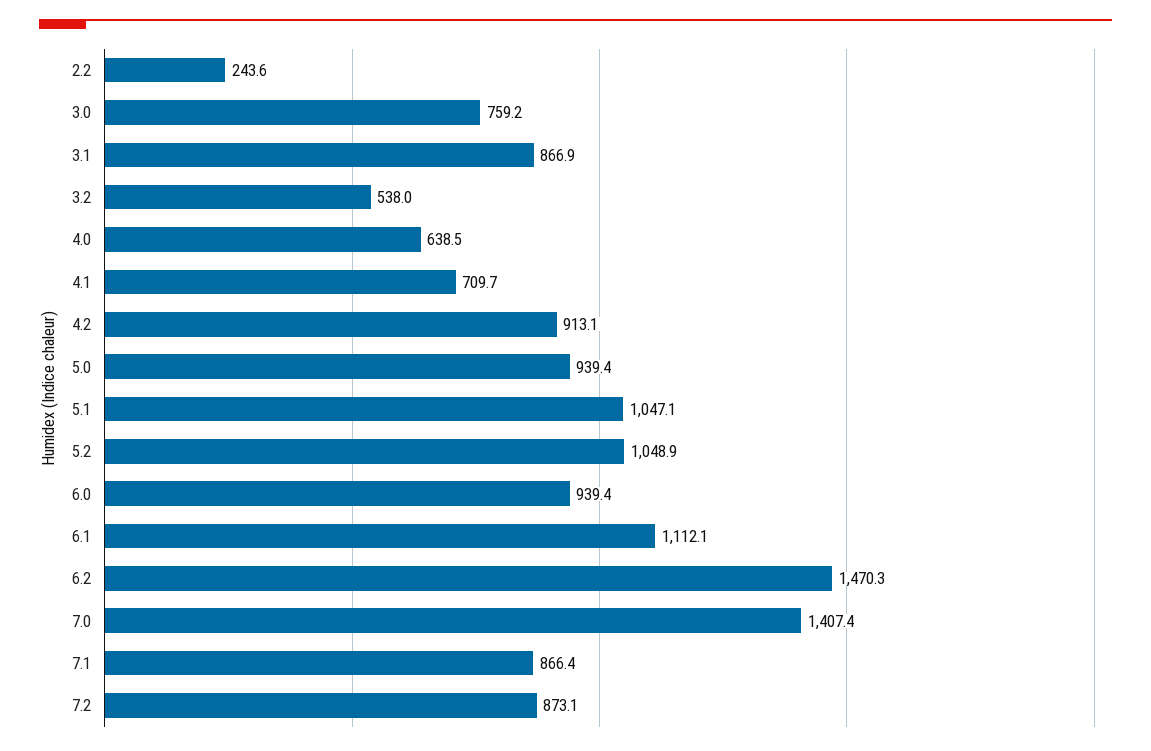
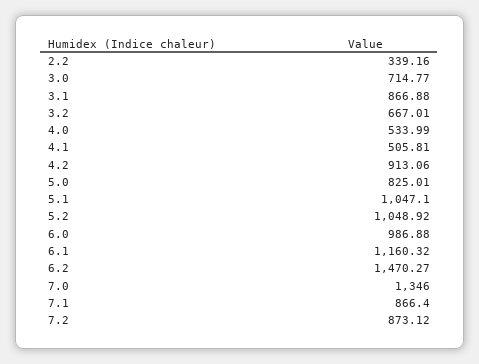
2.2: 243.6 -> 339.16
3.0: 759.2 -> 714.77
3.2: 538 -> 667.01
4.0: 638.5 -> 533.99
4.1: 709.7 -> 505.81
5.0: 939.4 -> 825.01
6.0: 939.4 -> 986.88
6.1: 1112.1 -> 1160.32
7.0: 1407.4 -> 1346

